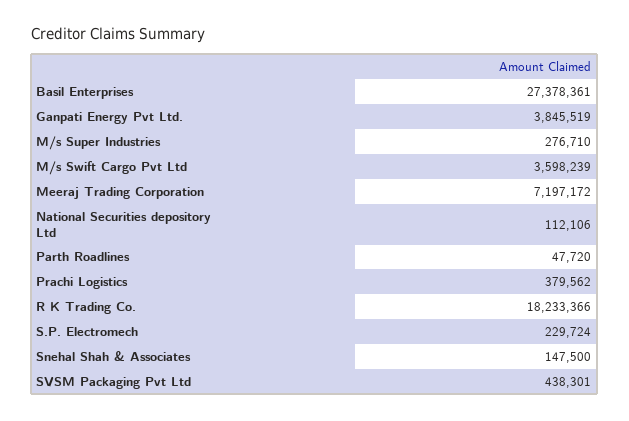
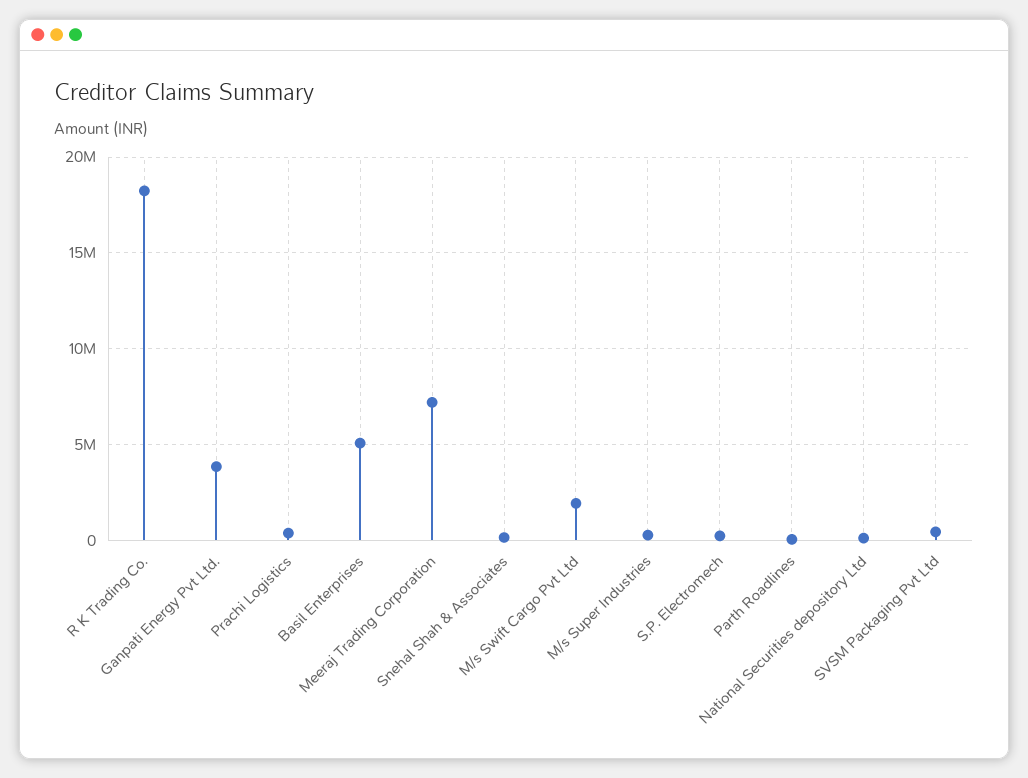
Basil Enterprises: 27378361 -> 5000000
M/s Swift Cargo Pvt Ltd: 3598239 -> 2000000

